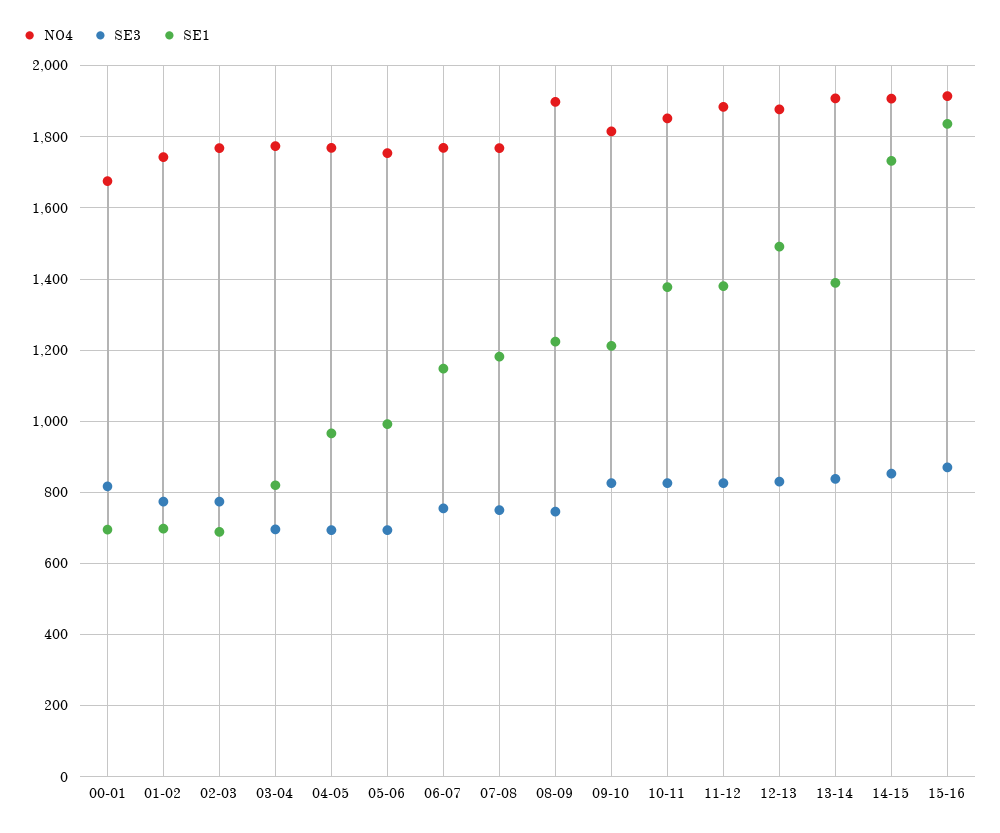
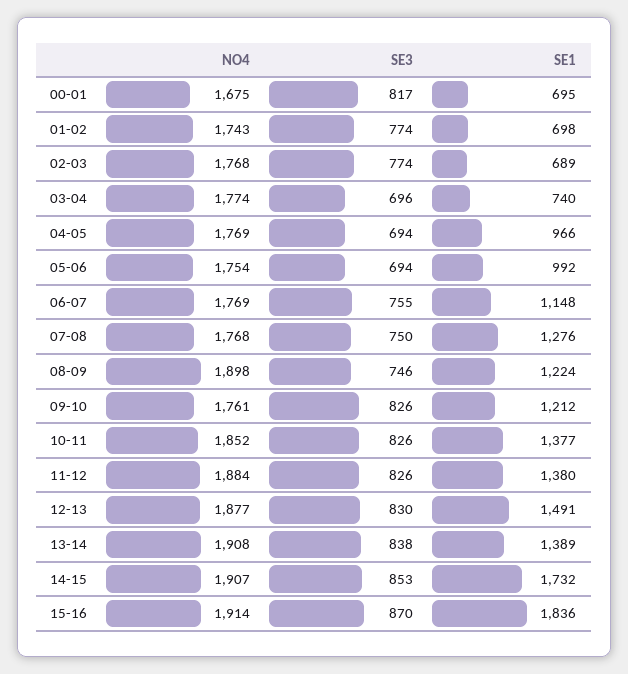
SE1, 03-04: 820 -> 740
SE1, 07-08: 1180 -> 1276
NO4, 09-10: 1820 -> 1761

